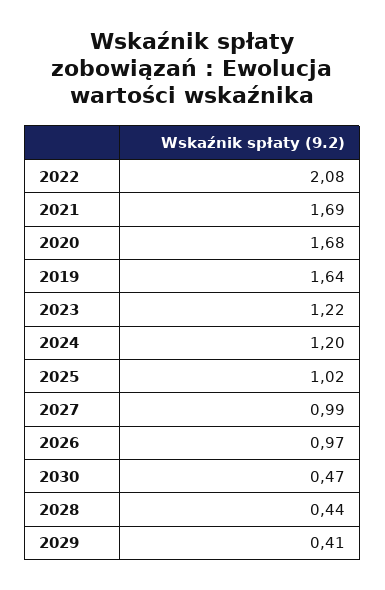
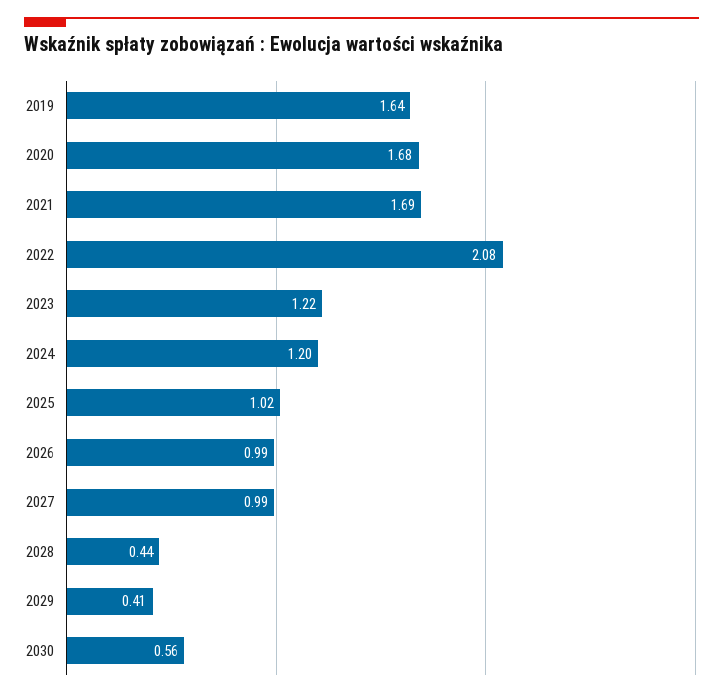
2026: 0.97 -> 0.99
2030: 0.47 -> 0.56

